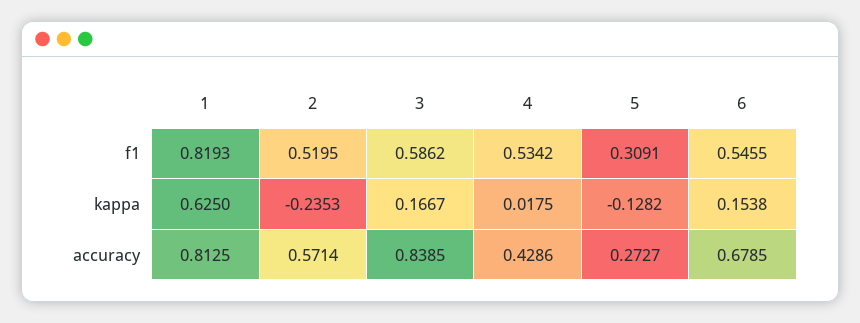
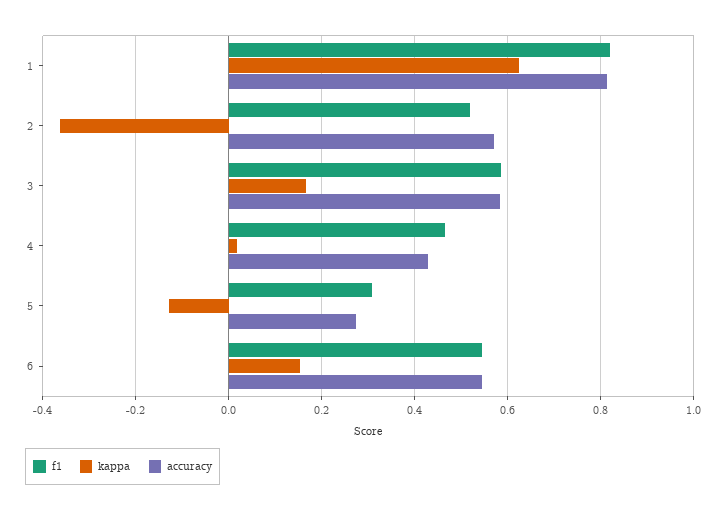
f1, 4: 0.5342 -> 0.46
kappa, 2: -0.2353 -> -0.36
accuracy, 3: 0.8385 -> 0.58
accuracy, 6: 0.6785 -> 0.54

